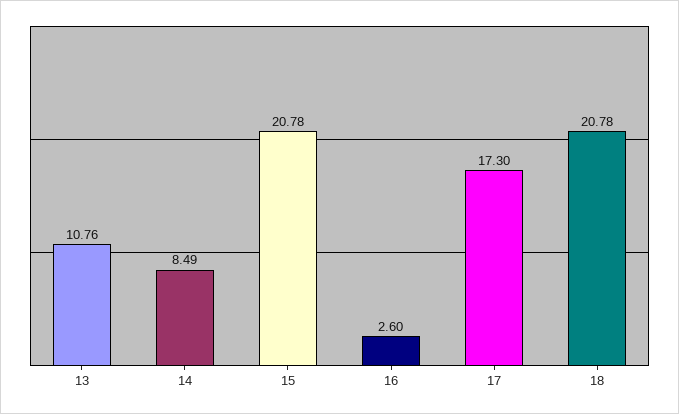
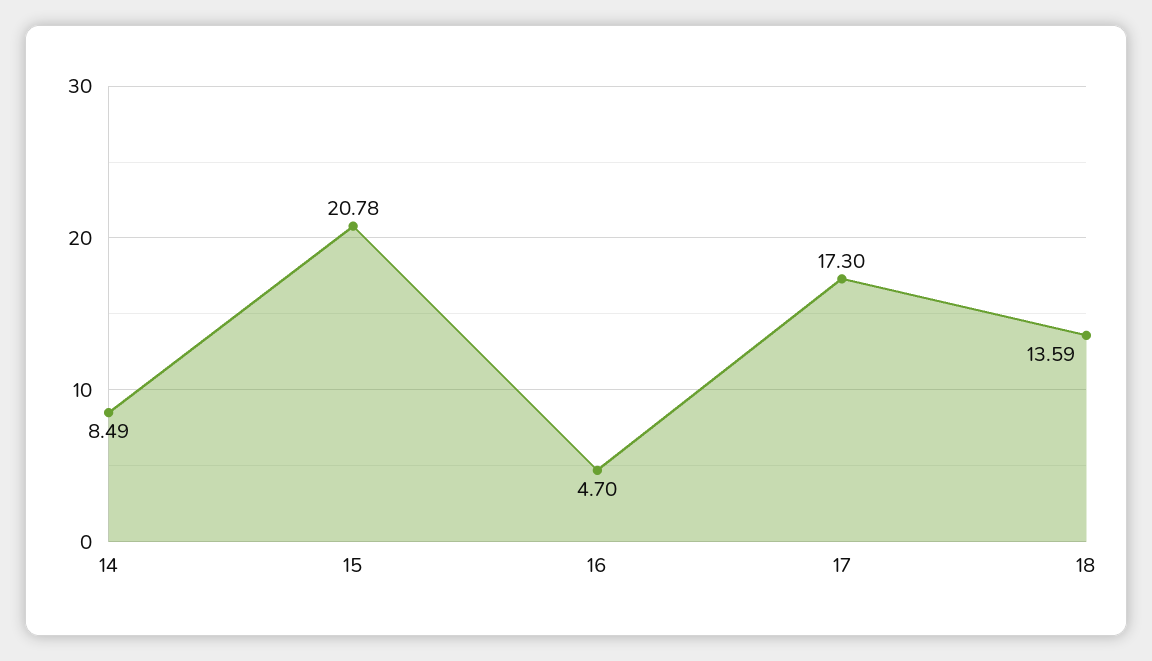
13: 10.76 -> none
16: 2.6 -> 4.7
18: 20.78 -> 13.59

